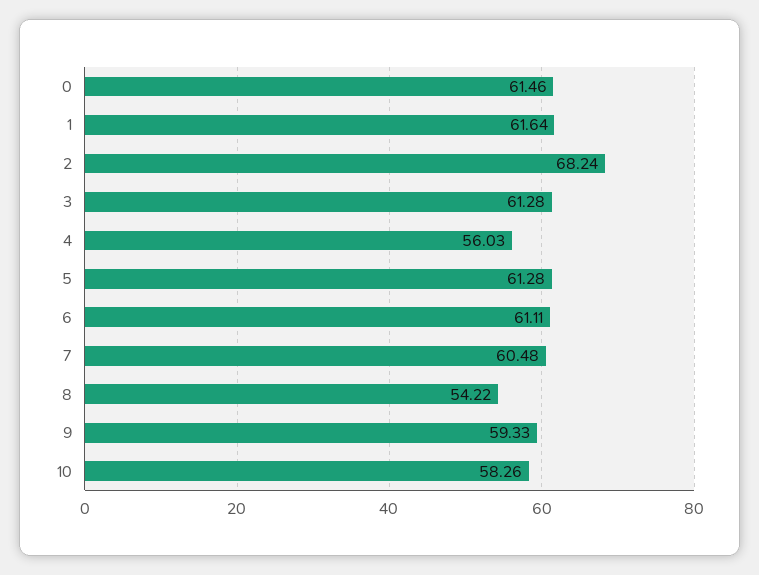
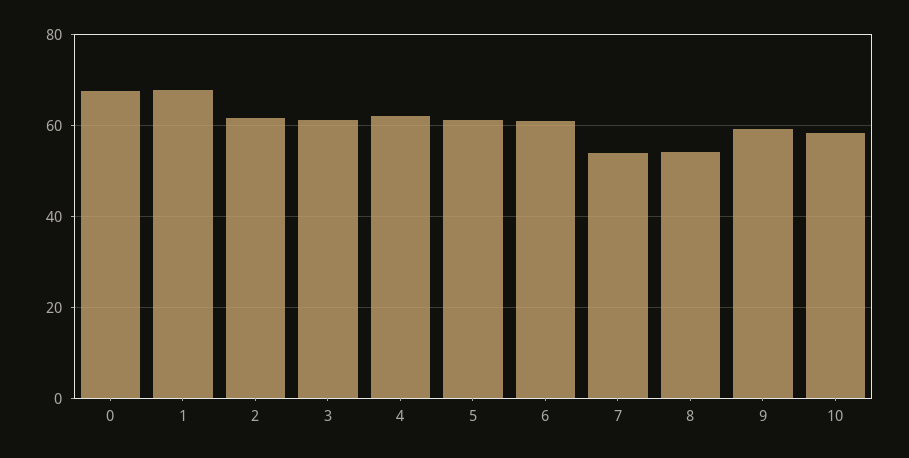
0: 61.46 -> 68
1: 61.64 -> 68
2: 68.24 -> 62
4: 56.03 -> 62
7: 60.48 -> 54

